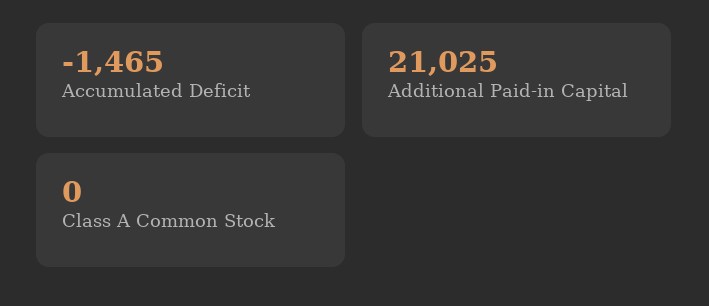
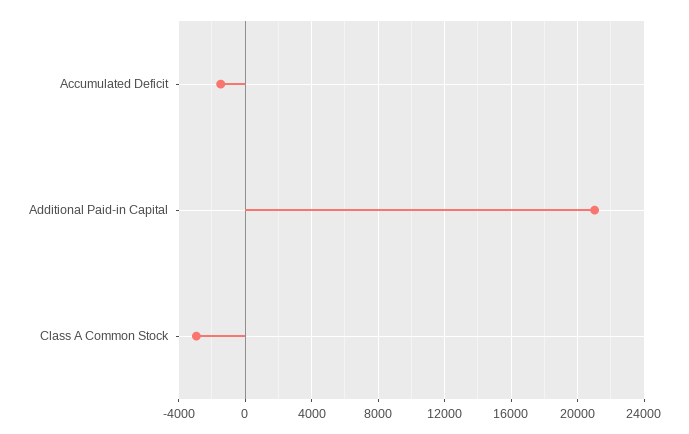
Class A Common Stock: 0 -> -3000

